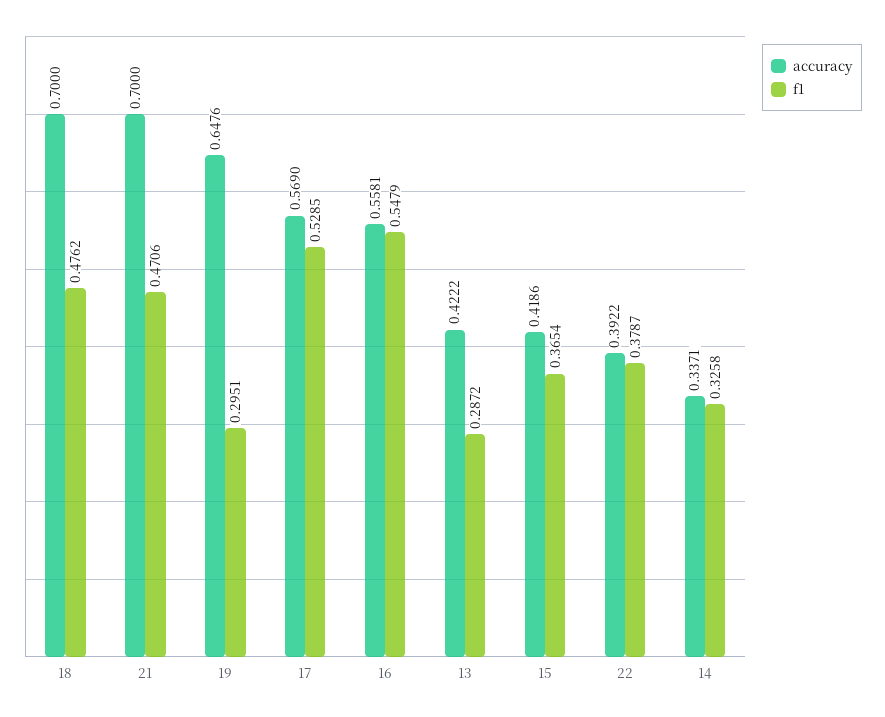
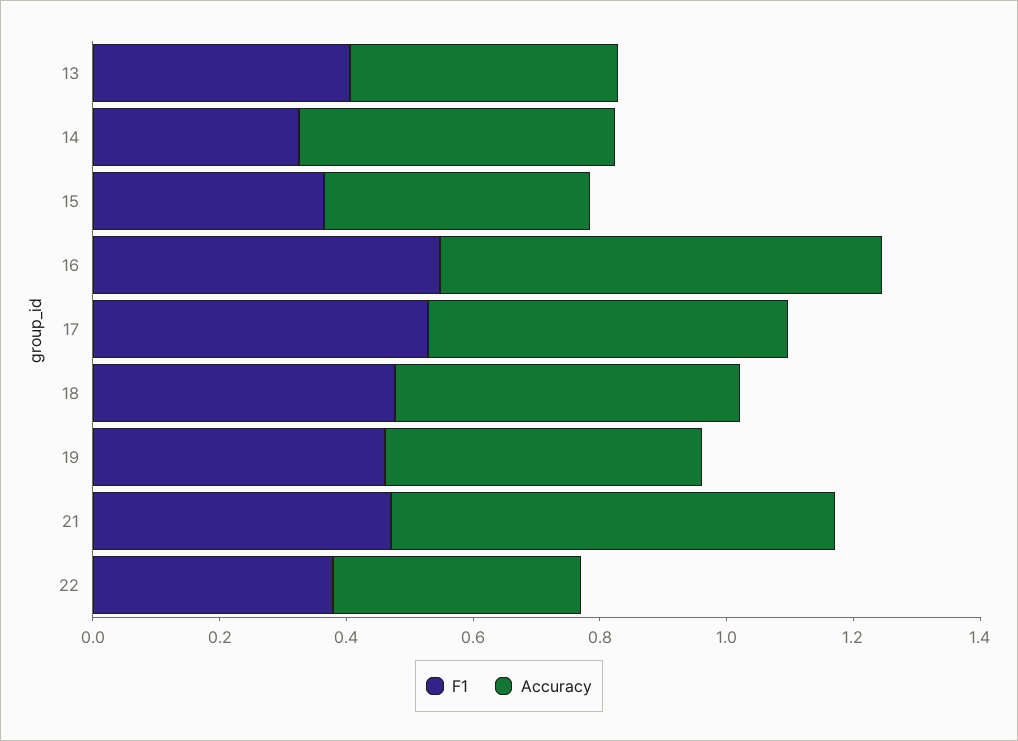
accuracy, 18: 0.7 -> 0.55
accuracy, 19: 0.6476 -> 0.5
f1, 19: 0.2951 -> 0.45
accuracy, 16: 0.5581 -> 0.7
f1, 13: 0.2872 -> 0.4
accuracy, 14: 0.3371 -> 0.5

